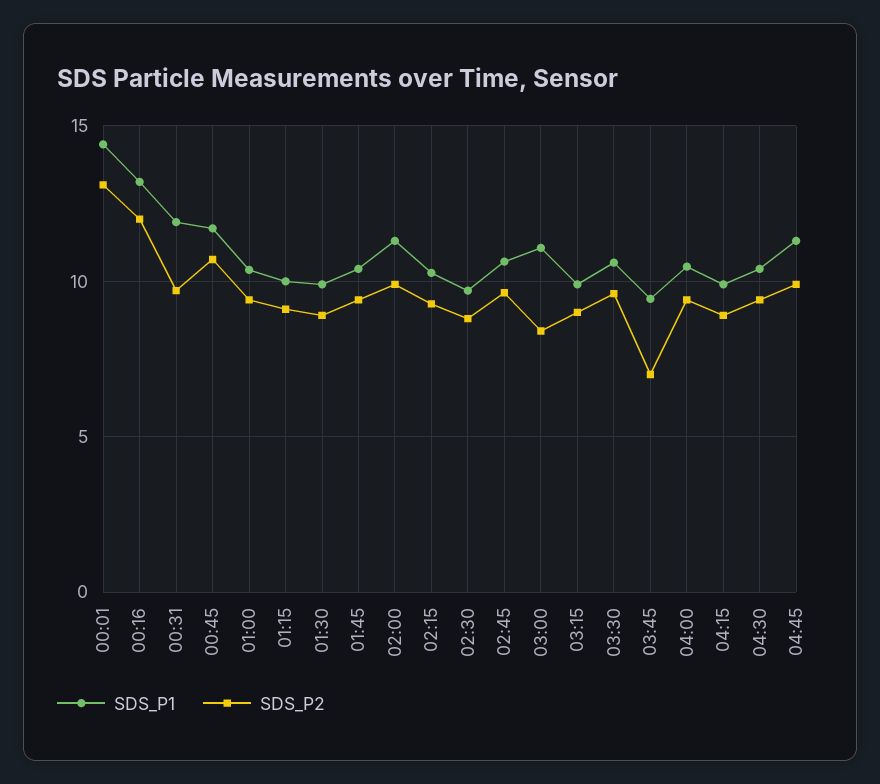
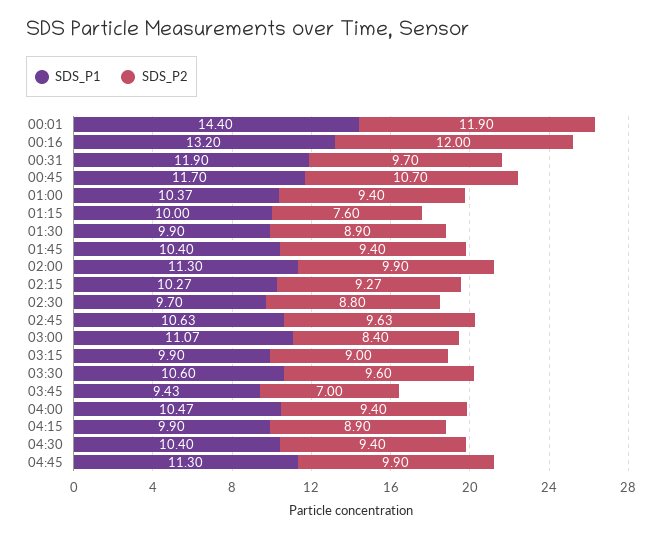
SDS_P2, 00:01: 13 -> 11.9
SDS_P2, 01:15: 9 -> 7.6

